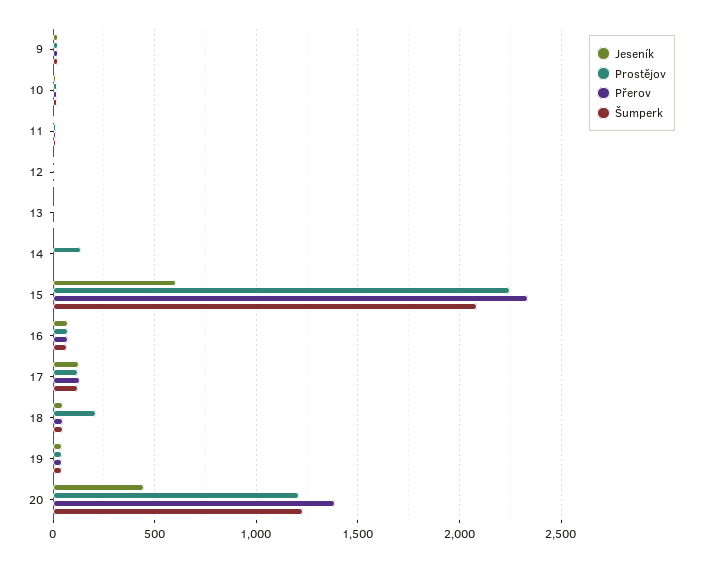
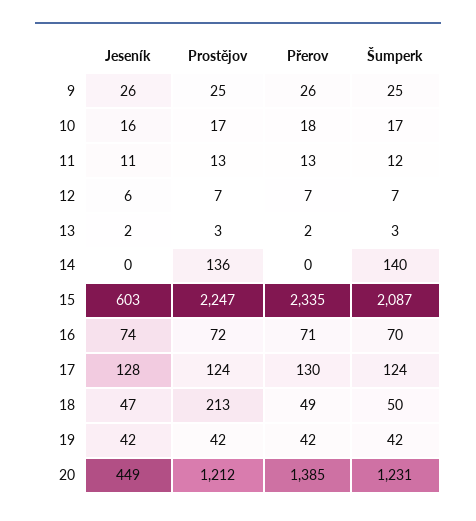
Šumperk, 14: 0 -> 140

